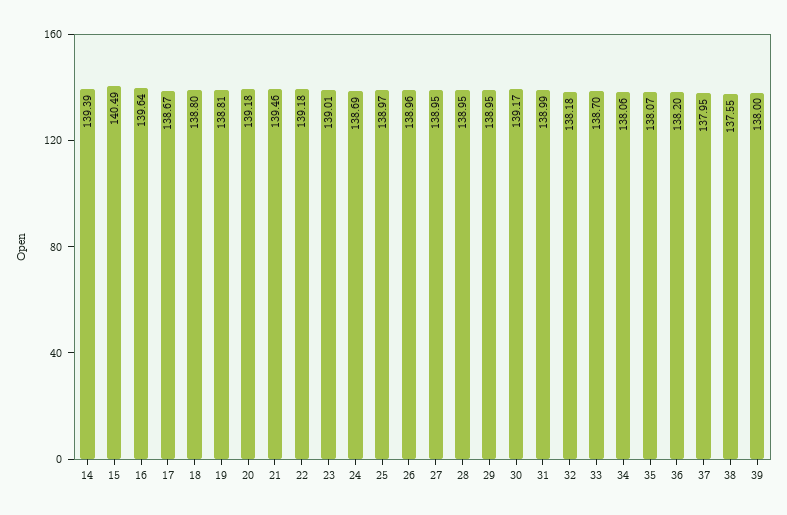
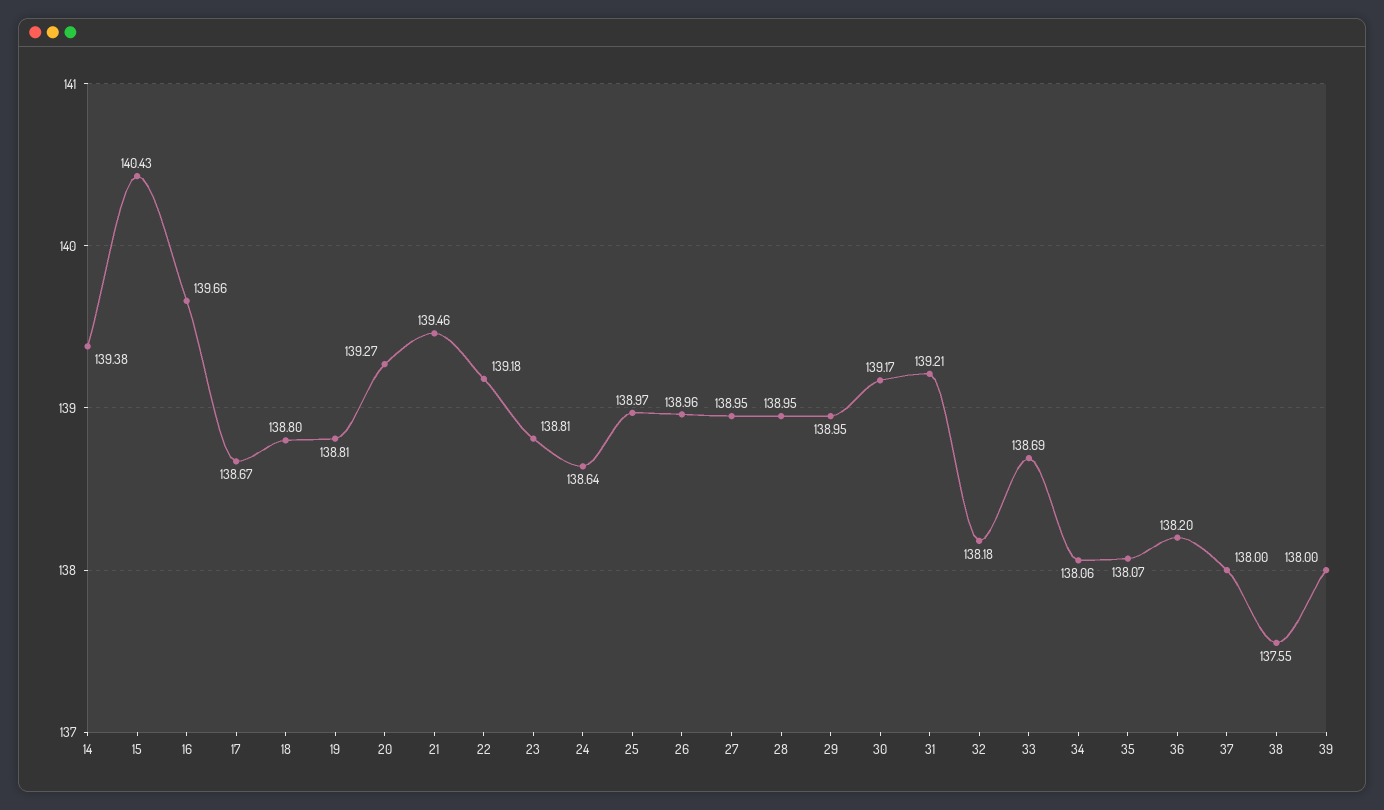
14: 139.39 -> 139.38
15: 140.49 -> 140.43
16: 139.64 -> 139.66
20: 139.18 -> 139.27
23: 139.01 -> 138.81
24: 138.69 -> 138.64
31: 138.99 -> 139.21
33: 138.7 -> 138.69
37: 137.95 -> 138

